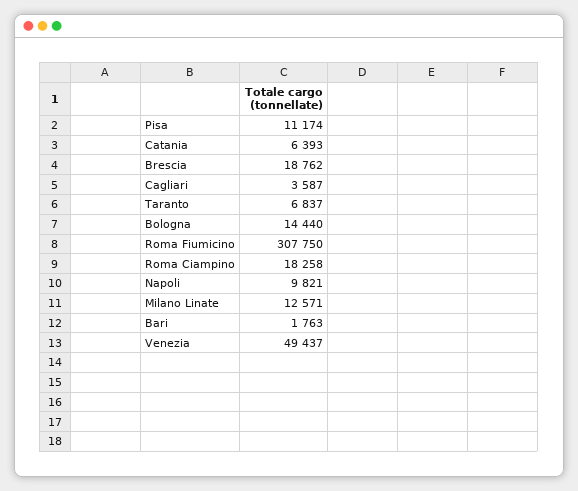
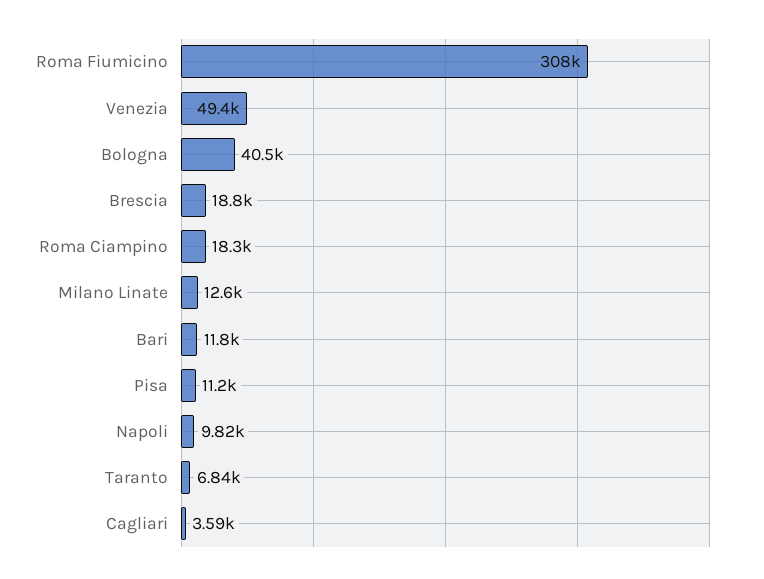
Catania: 6393 -> none
Bologna: 14440 -> 40500
Bari: 1763 -> 11800

